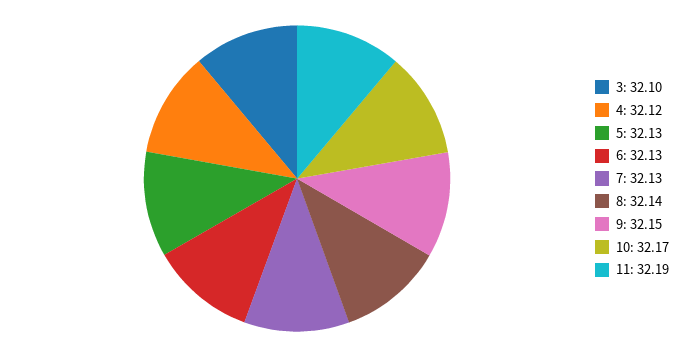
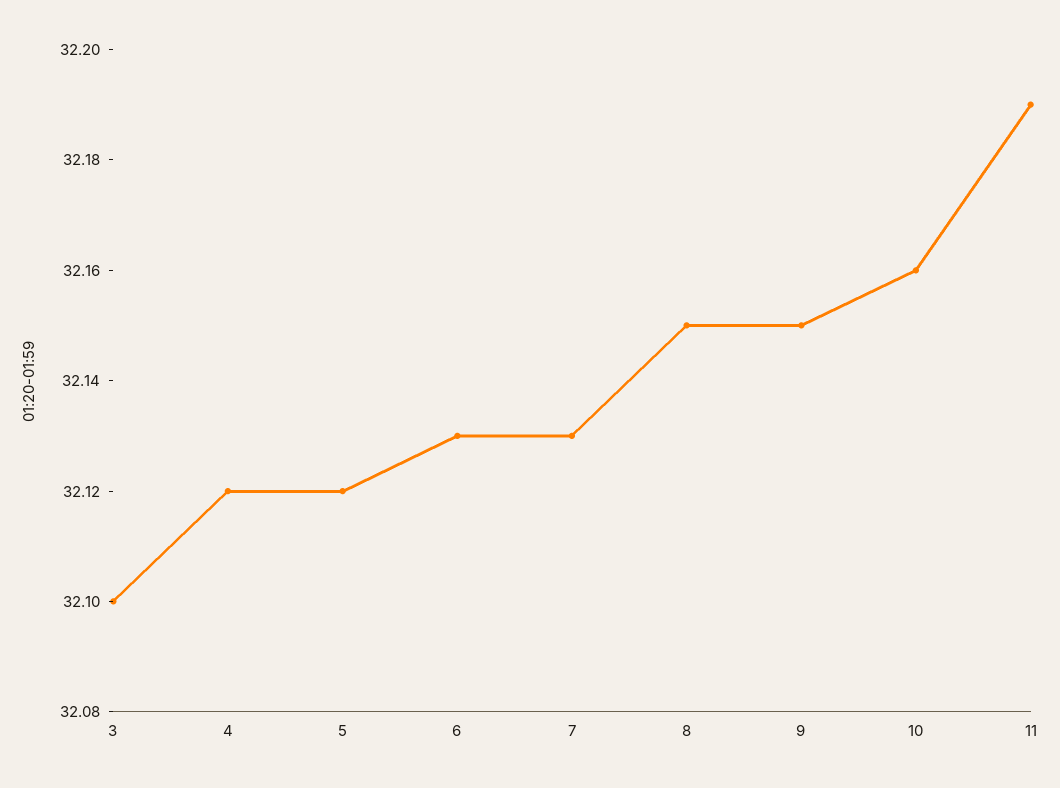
5: 32.13 -> 32.12
8: 32.14 -> 32.15
10: 32.17 -> 32.16

